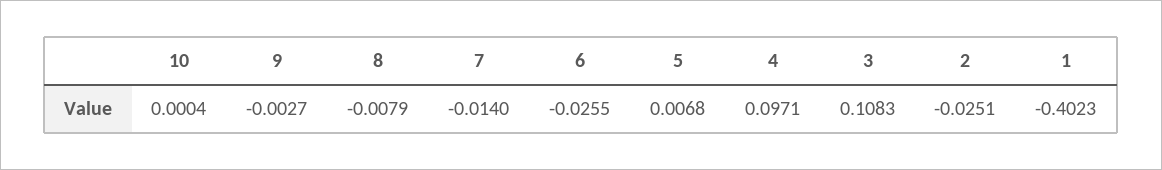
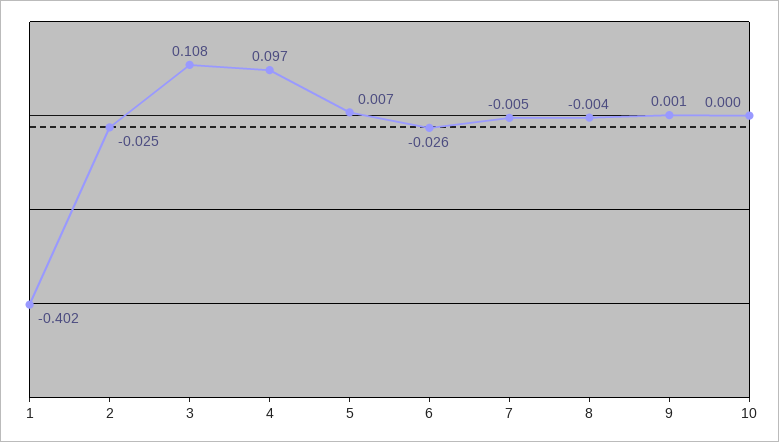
9: -0.0027 -> 0.001
8: -0.0079 -> -0.004
7: -0.014 -> -0.005

